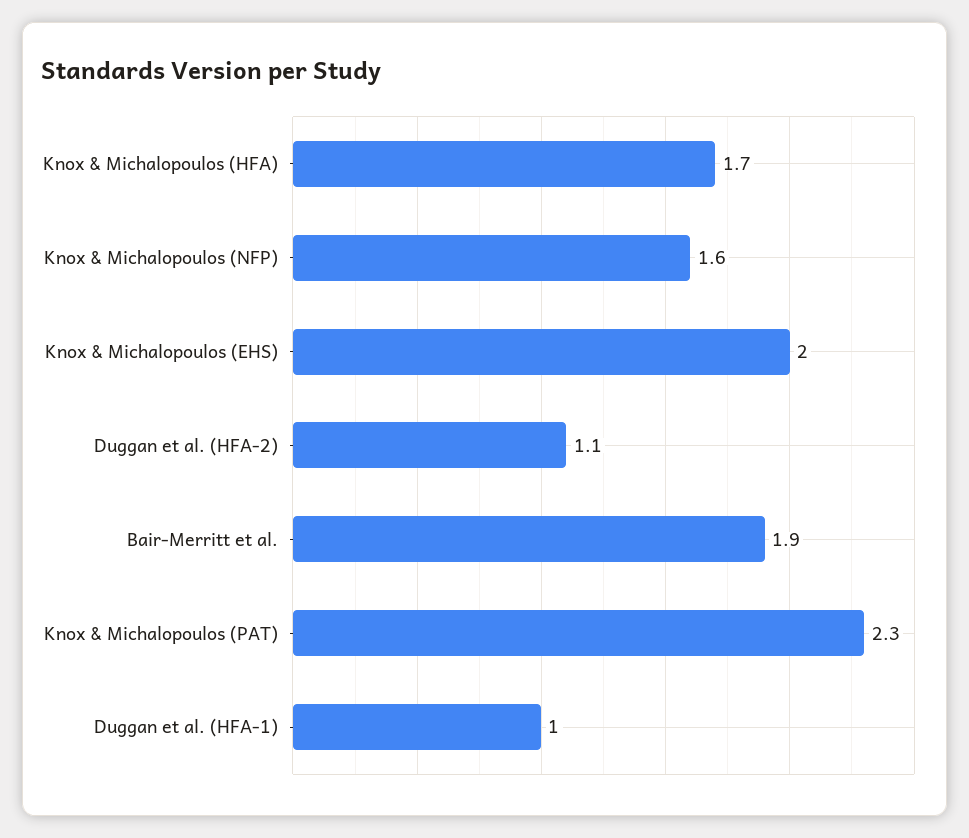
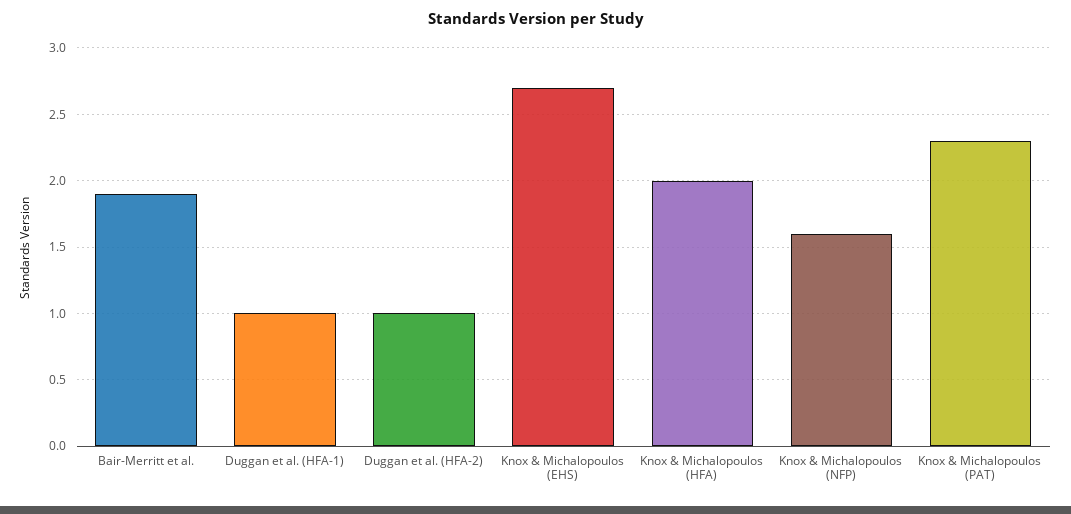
Knox & Michalopoulos (HFA): 1.7 -> 2
Knox & Michalopoulos (EHS): 2 -> 2.7
Duggan et al. (HFA-2): 1.1 -> 1

